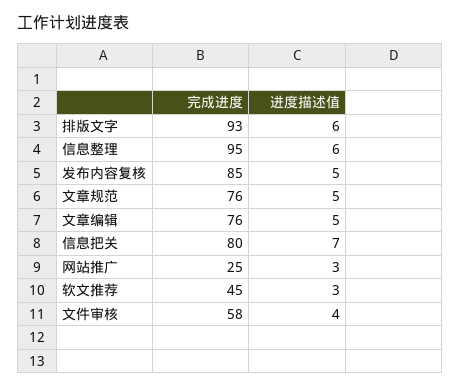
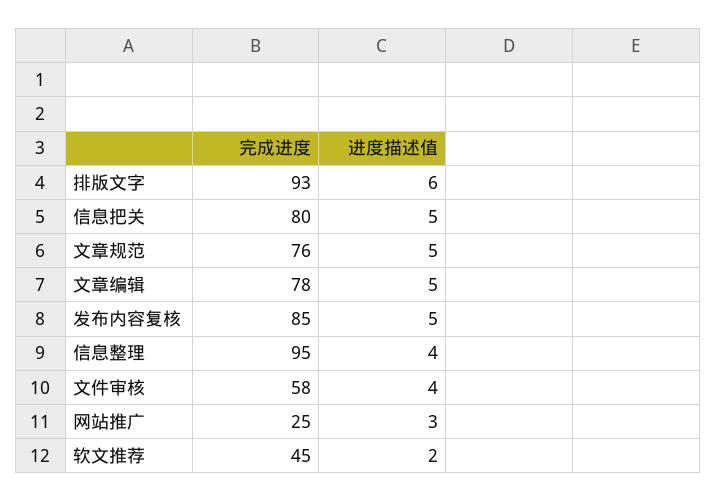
进度描述值, 信息整理: 6 -> 4
完成进度, 文章编辑: 76 -> 78
进度描述值, 信息把关: 7 -> 5
进度描述值, 软文推荐: 3 -> 2

